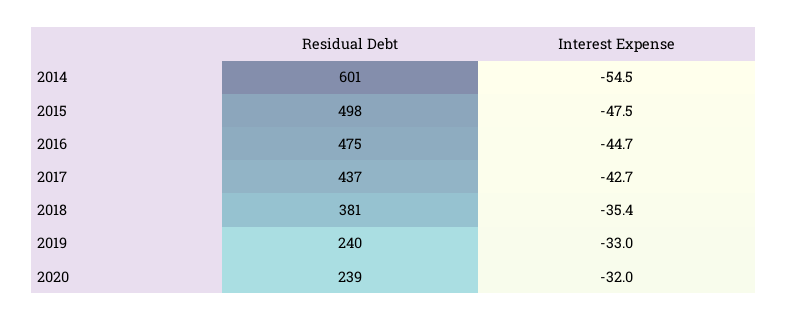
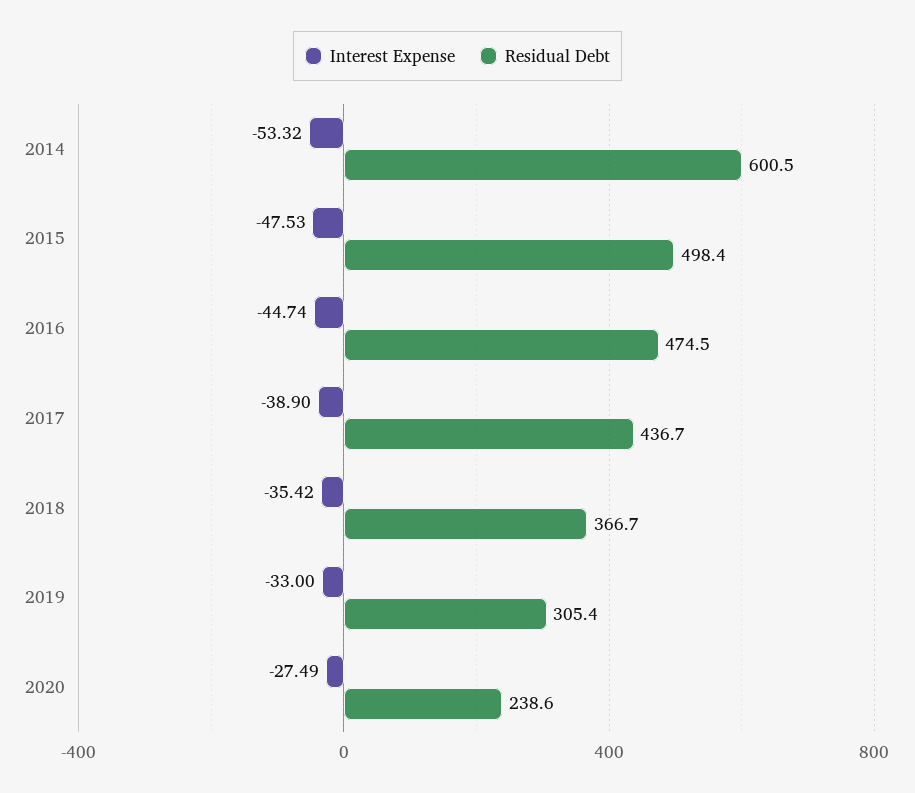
Interest Expense, 2014: -54.5 -> -53.32
Interest Expense, 2017: -42.7 -> -38.9
Residual Debt, 2018: 381 -> 366.7
Residual Debt, 2019: 240 -> 305.4
Interest Expense, 2020: -32 -> -27.49

